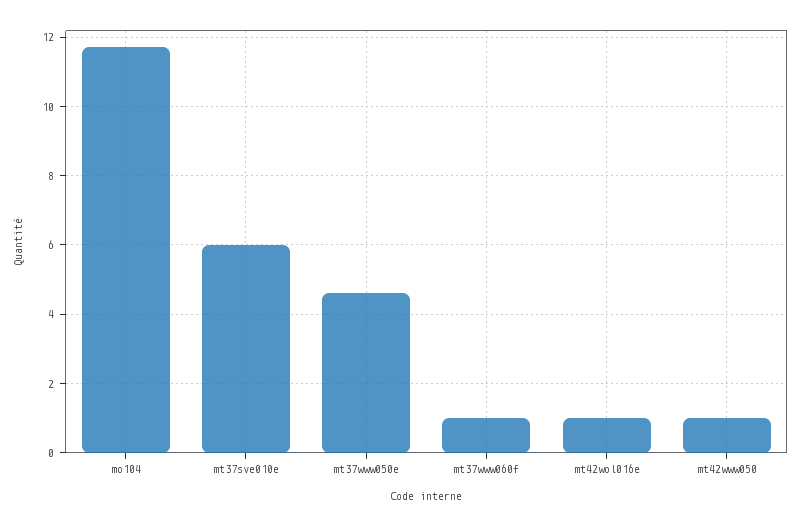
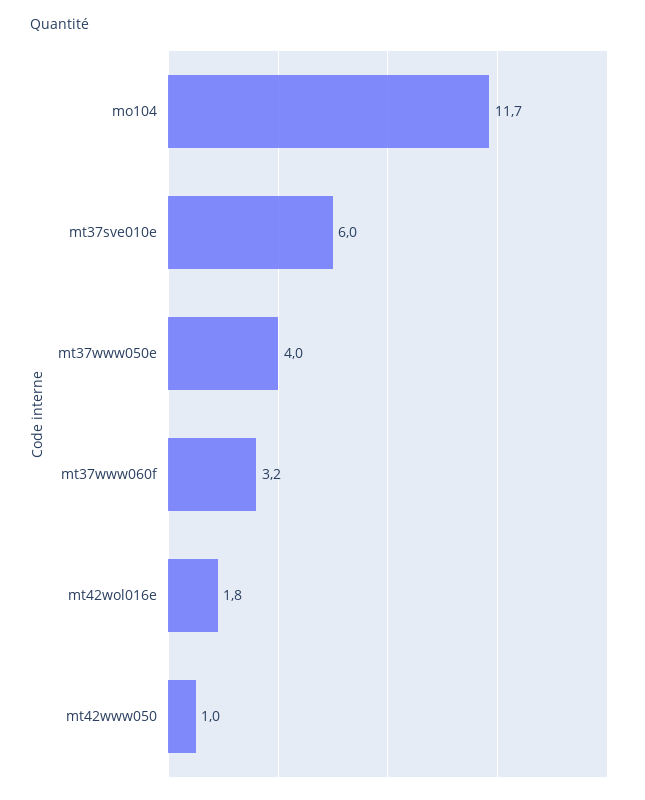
mt37www050e: 4.6 -> 4
mt37www060f: 1 -> 3.2
mt42wol016e: 1 -> 1.8

